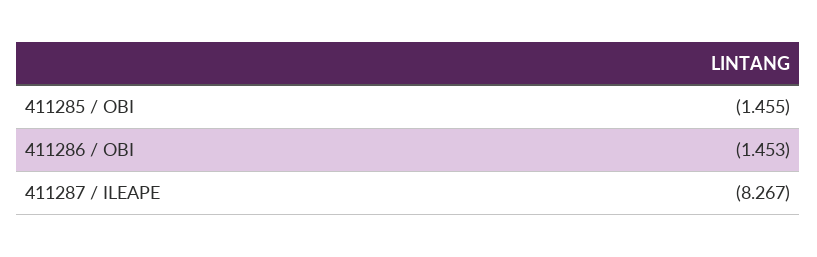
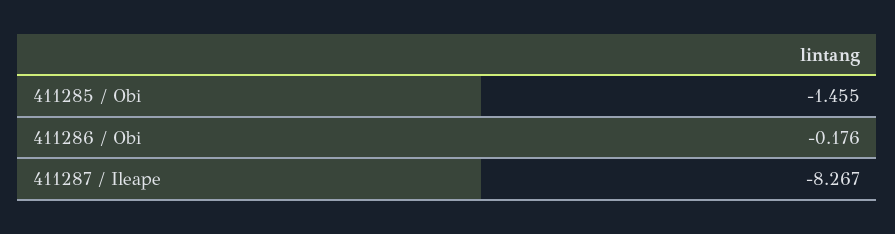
411286 / OBI: -1.453 -> -0.176

